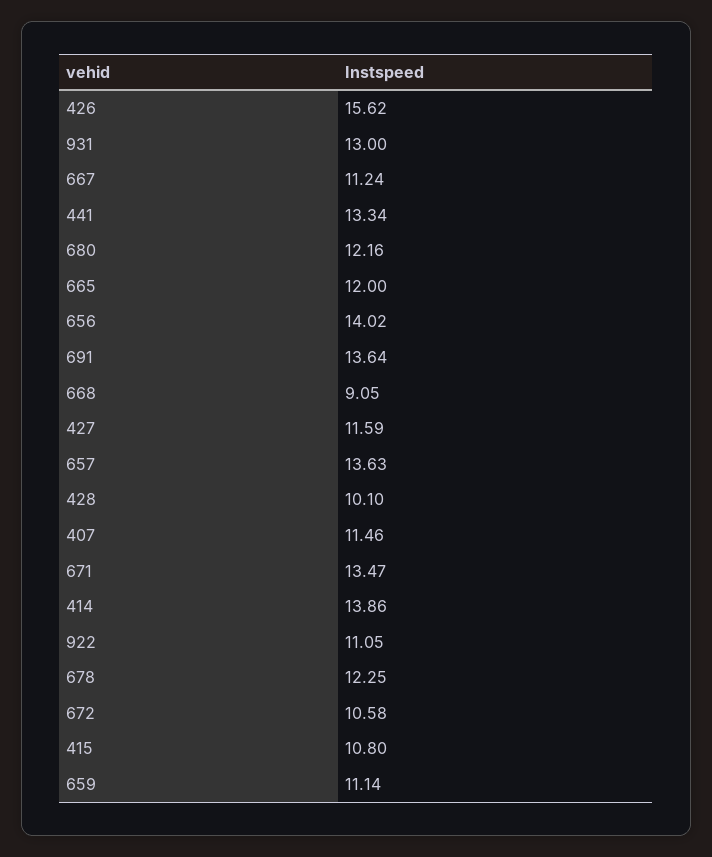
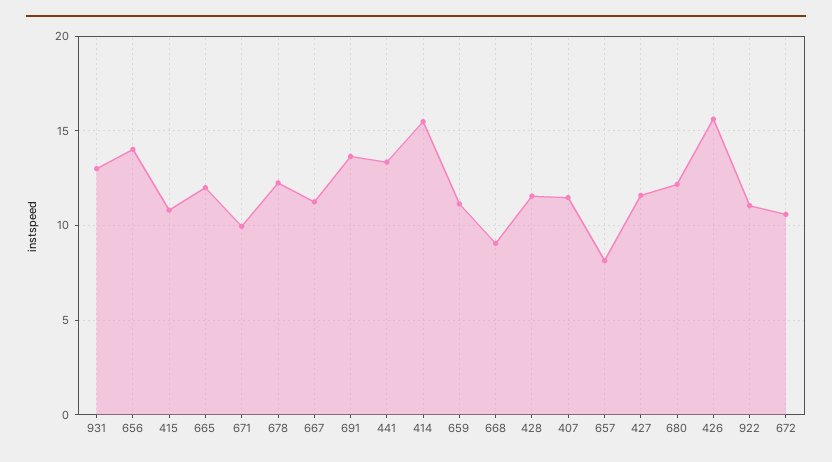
657: 13.63 -> 8
428: 10.1 -> 11.5
671: 13.47 -> 10
414: 13.86 -> 15.5

